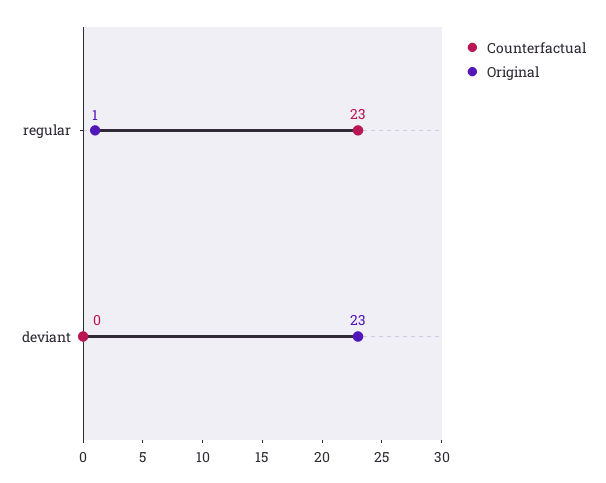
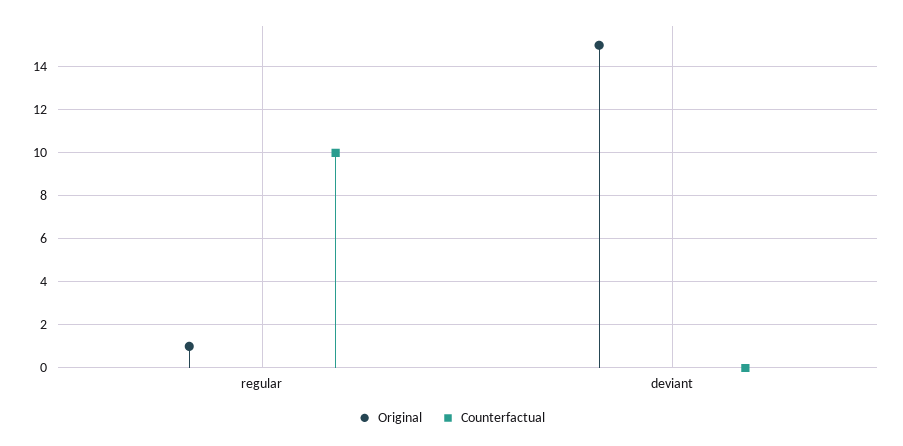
Counterfactual, regular: 23 -> 10
Original, deviant: 23 -> 15

